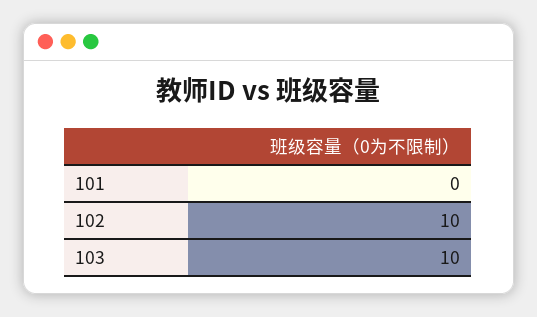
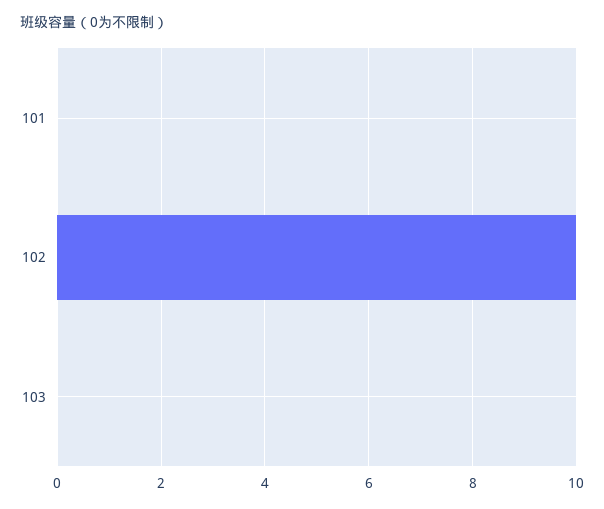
103: 10 -> 0

